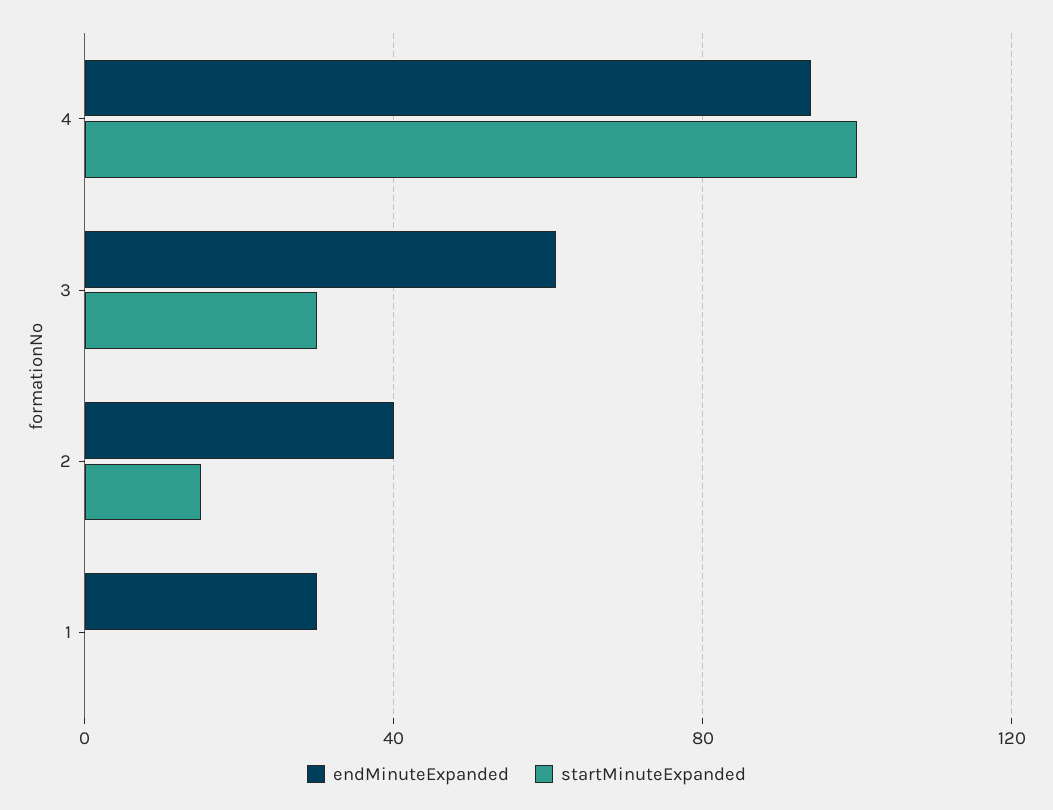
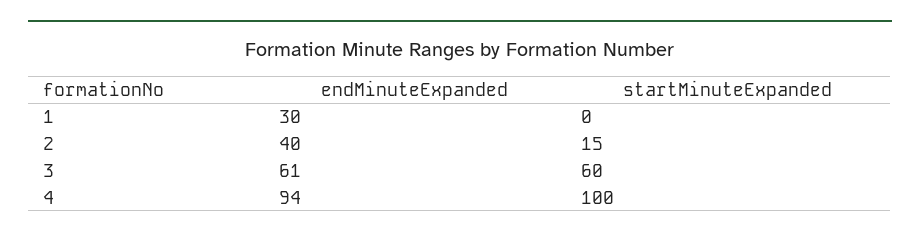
startMinuteExpanded, 3: 30 -> 60

